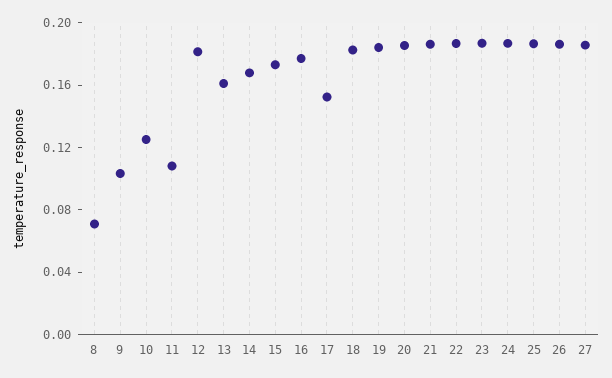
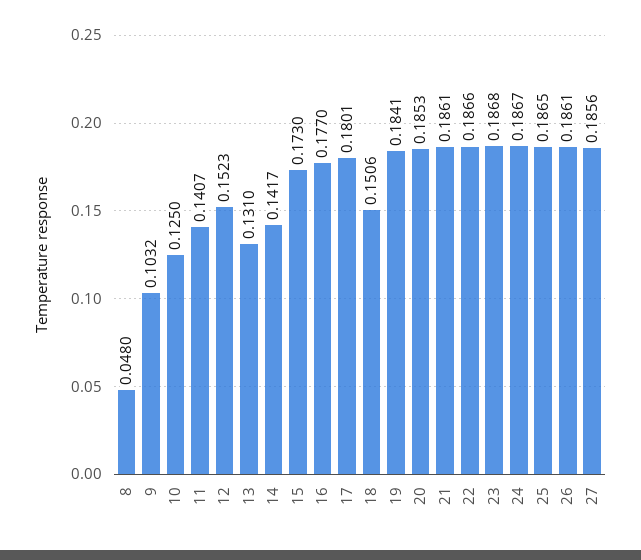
8: 0.07 -> 0.048
11: 0.11 -> 0.1407
12: 0.18 -> 0.1523
13: 0.16 -> 0.131
14: 0.17 -> 0.1417
17: 0.15 -> 0.1801
18: 0.18 -> 0.1506

